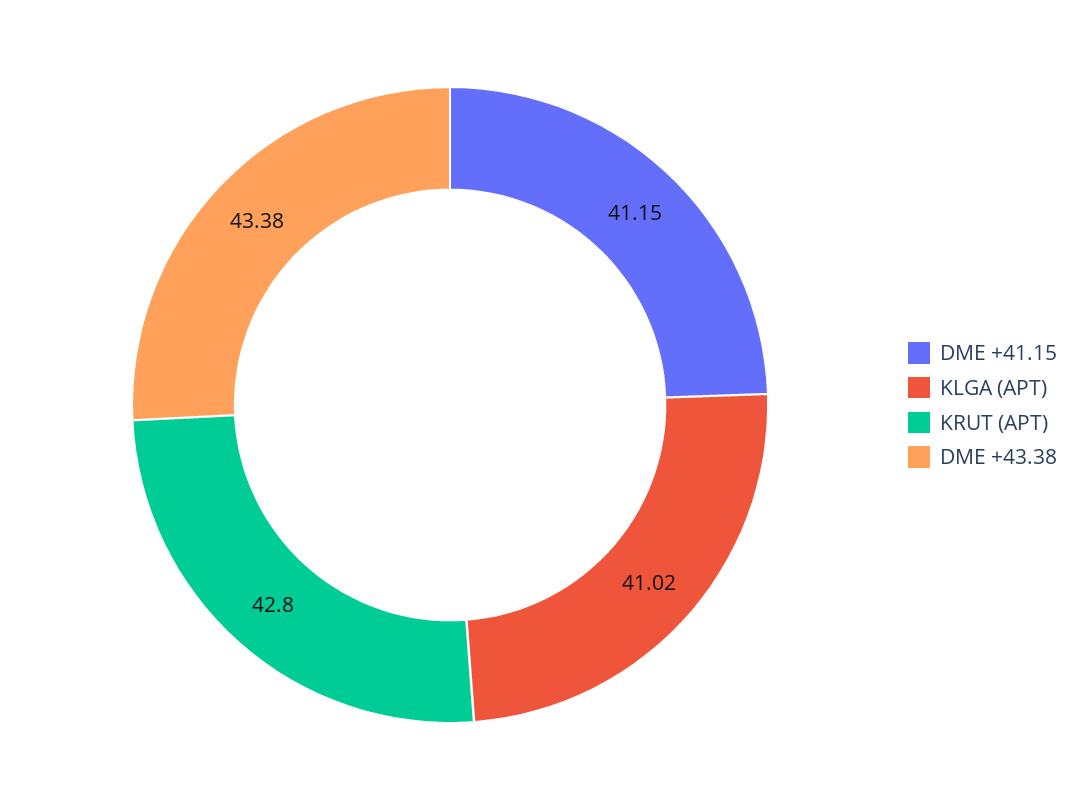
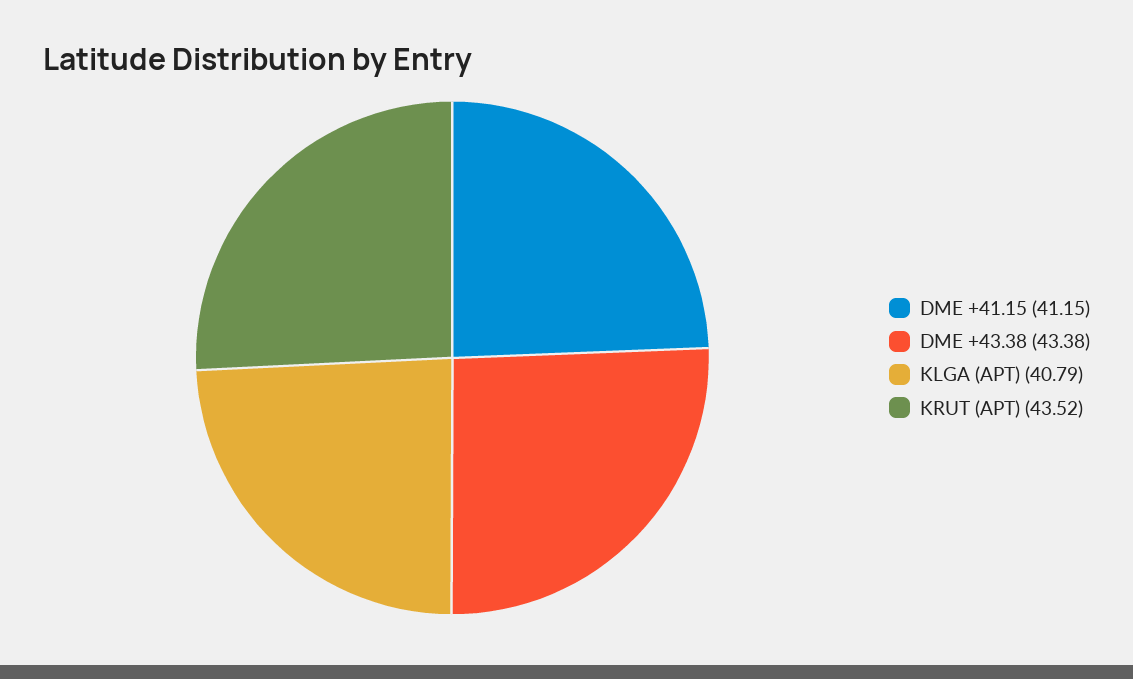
KLGA (APT): 41.02 -> 40.79
KRUT (APT): 42.8 -> 43.52

